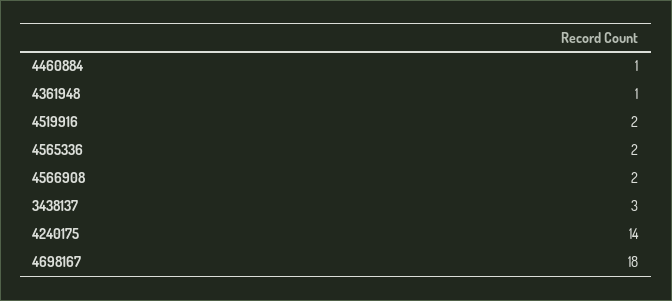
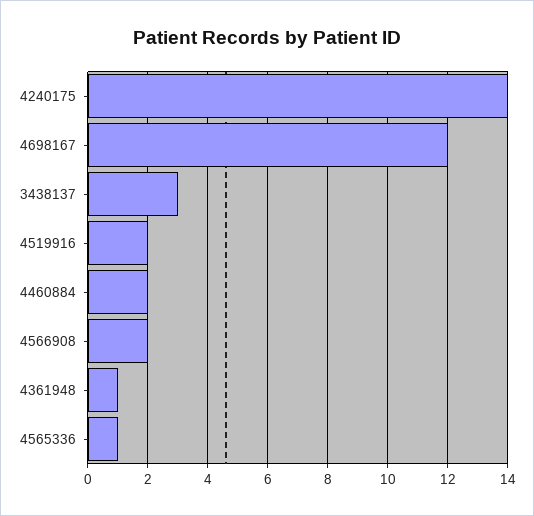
4460884: 1 -> 2
4565336: 2 -> 1
4698167: 18 -> 12

